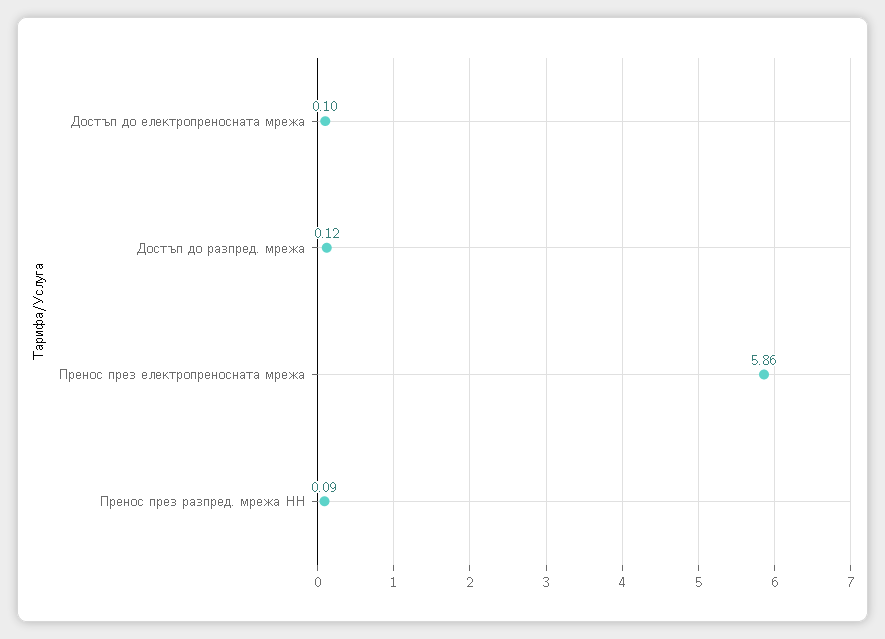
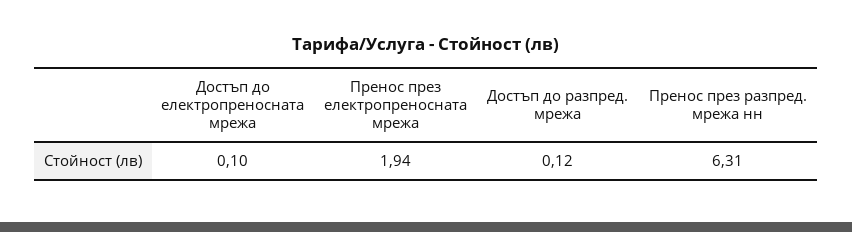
Пренос през електропреносната мрежа: 5.86 -> 1.94
Пренос през разпред. мрежа НН: 0.09 -> 6.31

